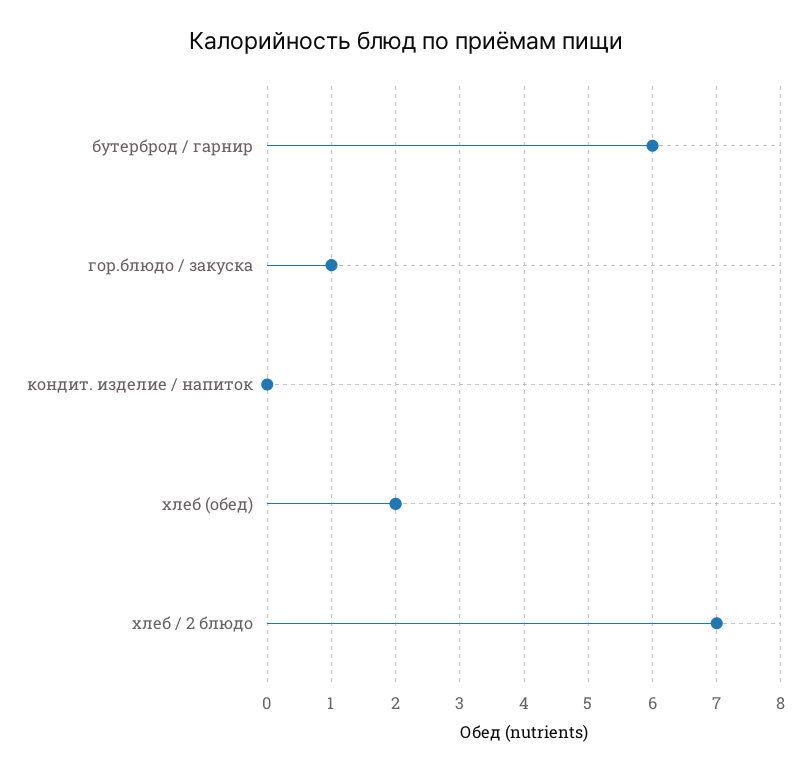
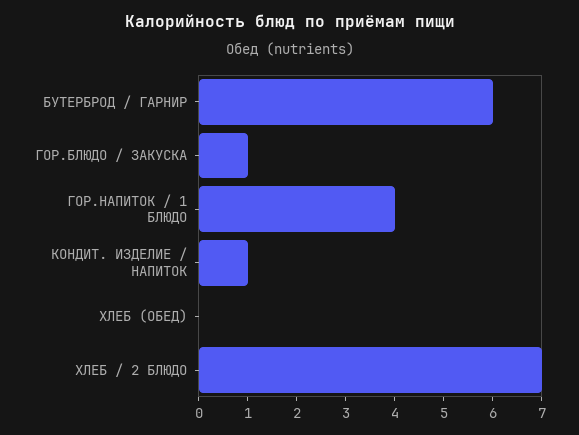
кондит. изделие / напиток: 0 -> 1
хлеб (обед): 2 -> 0
ГОР.НАПИТОК / 1 БЛЮДО: none -> 4

